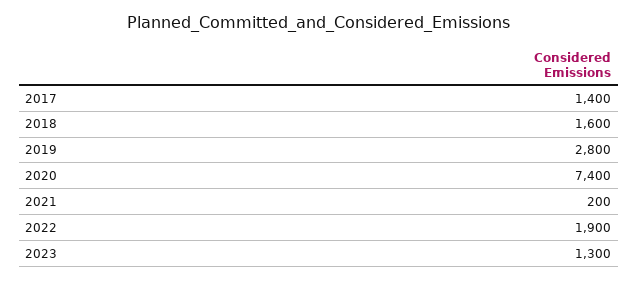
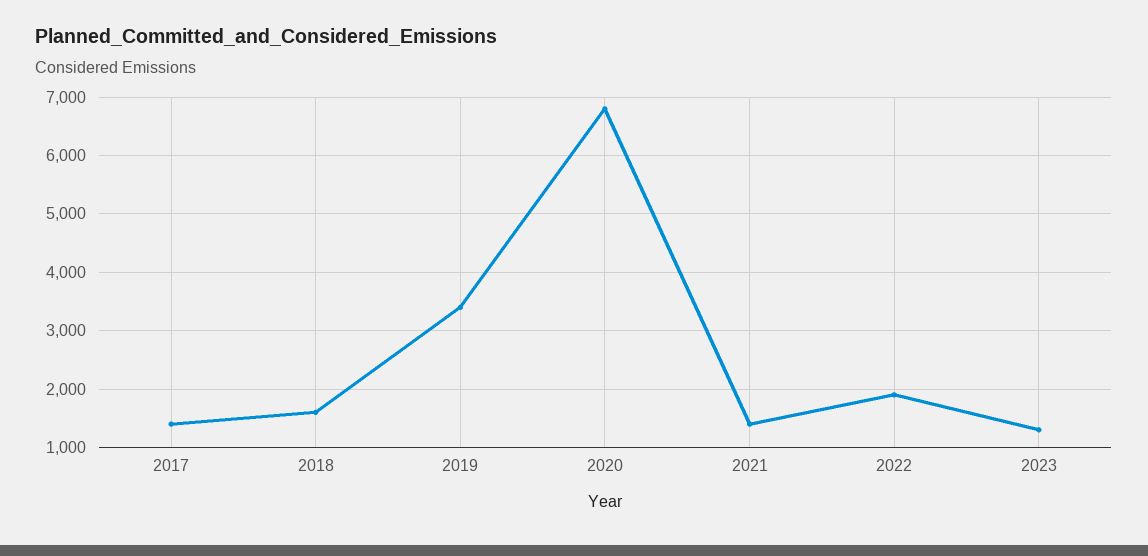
2019: 2800 -> 3400
2020: 7400 -> 6800
2021: 200 -> 1400

